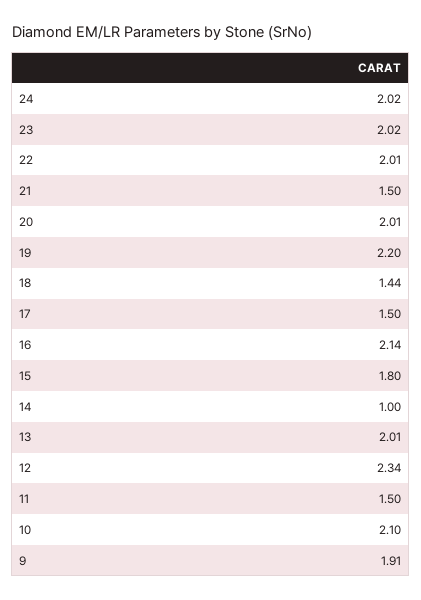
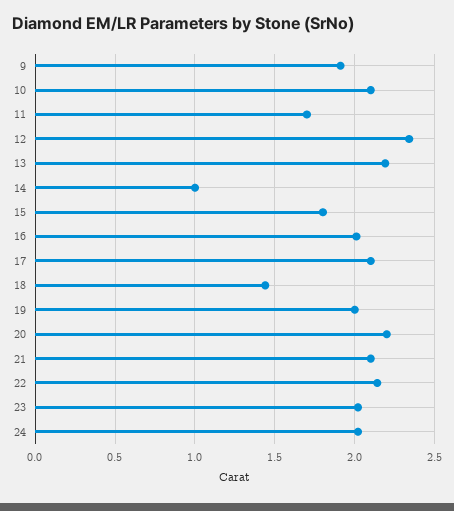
22: 2.01 -> 2.15
21: 1.5 -> 2.1
20: 2.01 -> 2.2
19: 2.2 -> 2
17: 1.5 -> 2.1
16: 2.14 -> 2
13: 2.01 -> 2.2
11: 1.5 -> 1.7

